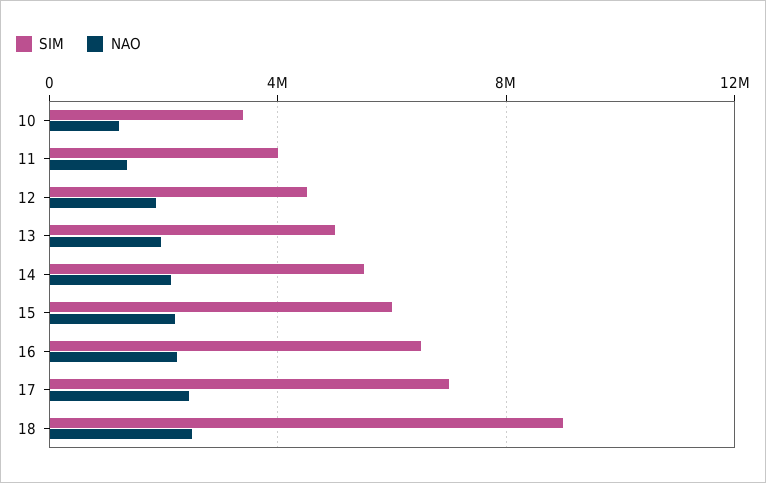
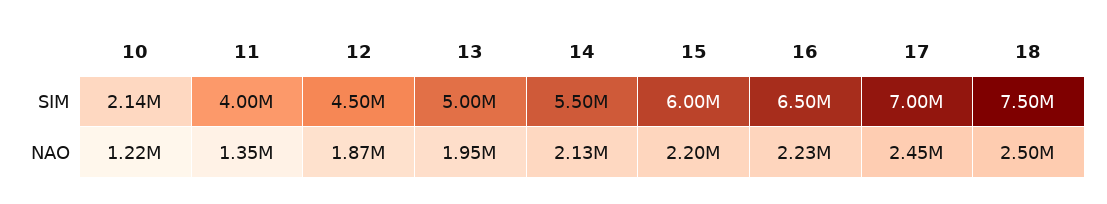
SIM, 10: 3500000 -> 2140000
SIM, 18: 9000000 -> 7500000

